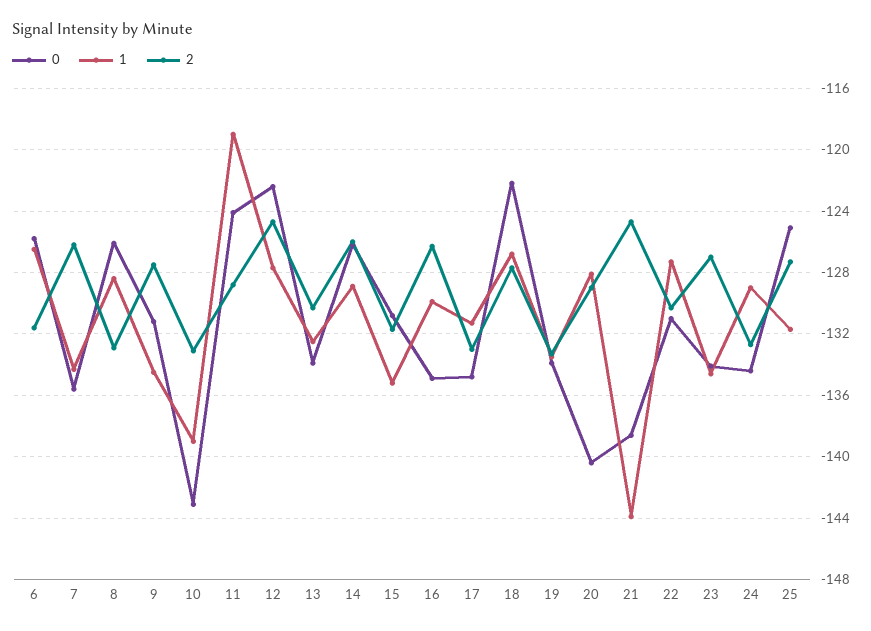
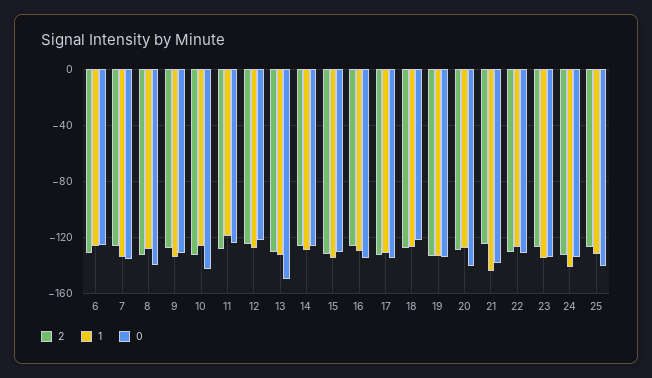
0, 8: -126 -> -140
1, 10: -139 -> -125
0, 13: -134 -> -150
1, 24: -129 -> -140
0, 25: -125 -> -140

